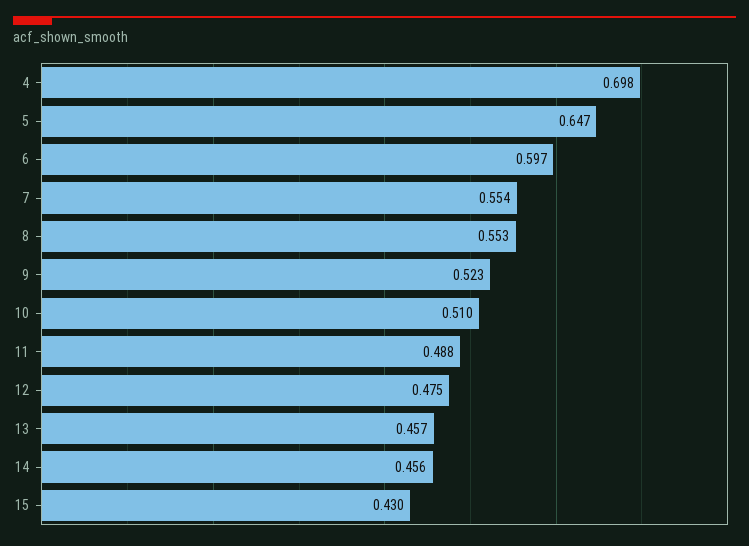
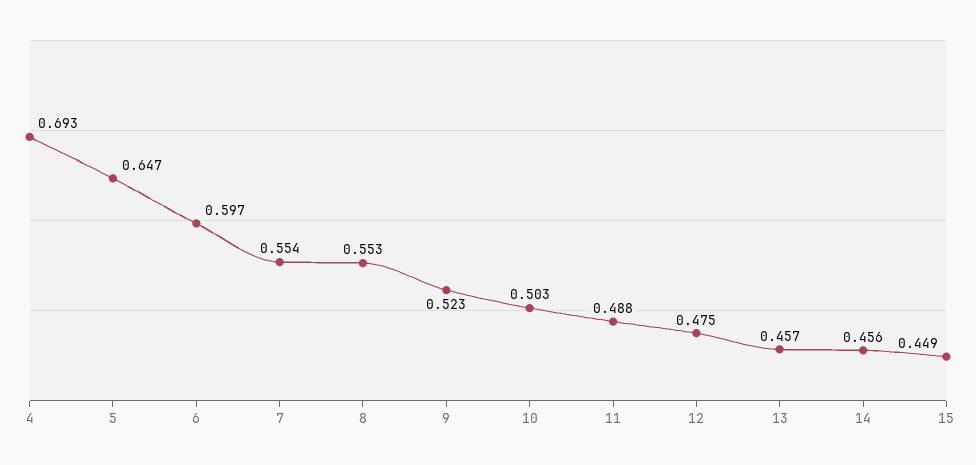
4: 0.698 -> 0.693
10: 0.51 -> 0.503
15: 0.43 -> 0.449

